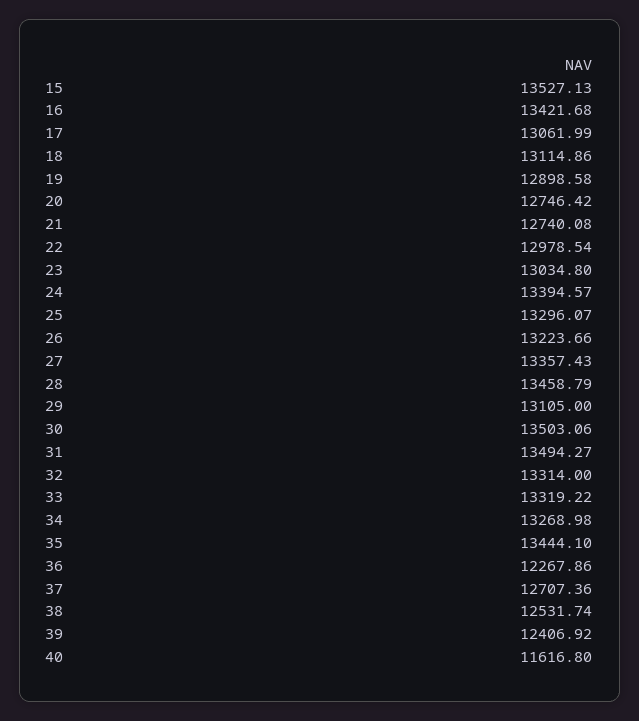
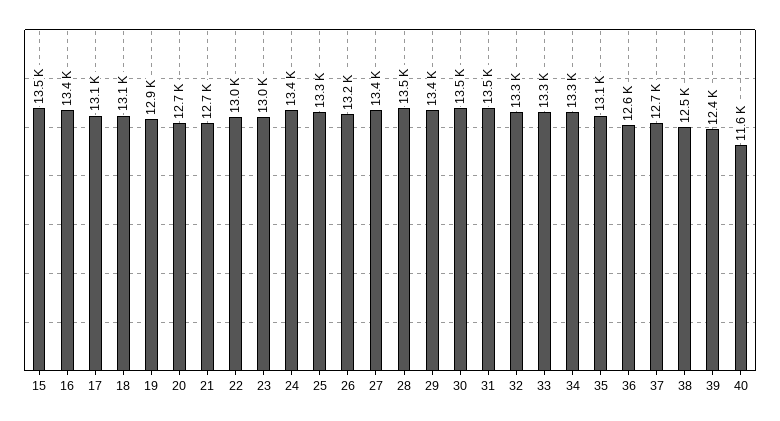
29: 13105 -> 13400
35: 13444.1 -> 13100
36: 12267.86 -> 12600

